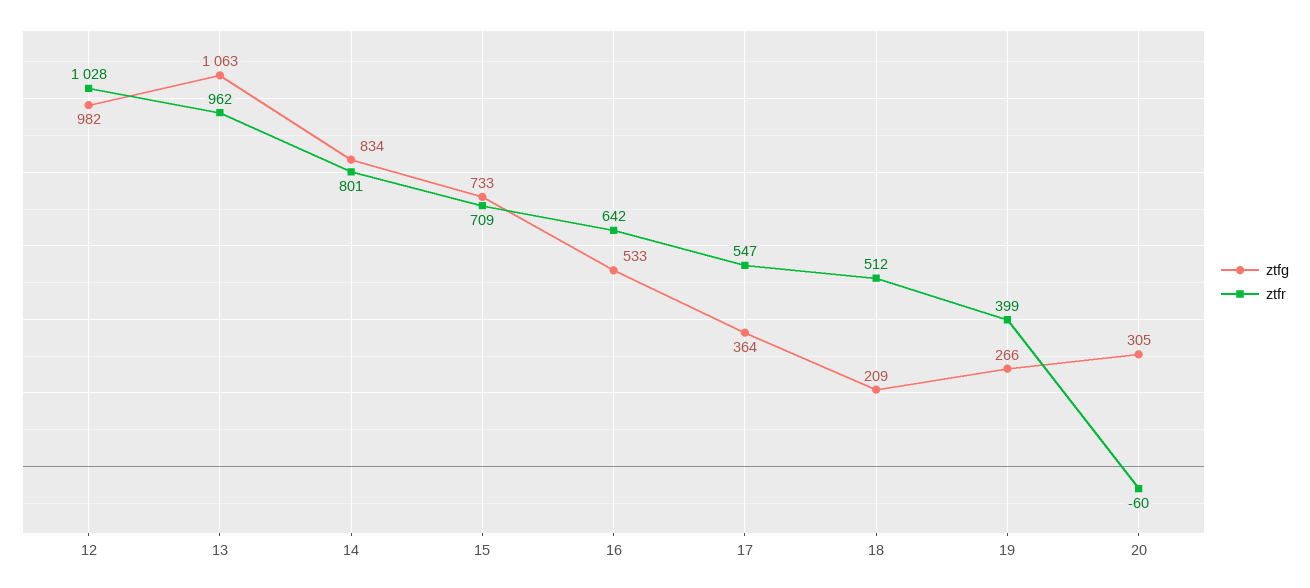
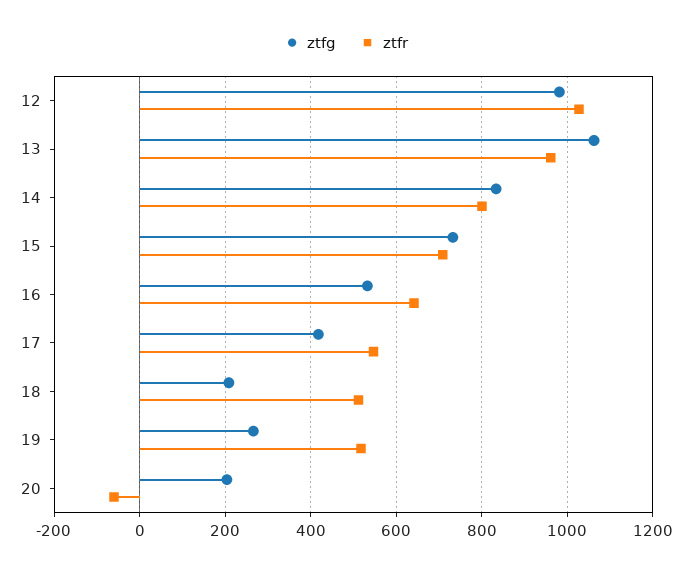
ztfg, 17: 364 -> 420
ztfr, 19: 399 -> 520
ztfg, 20: 305 -> 200

